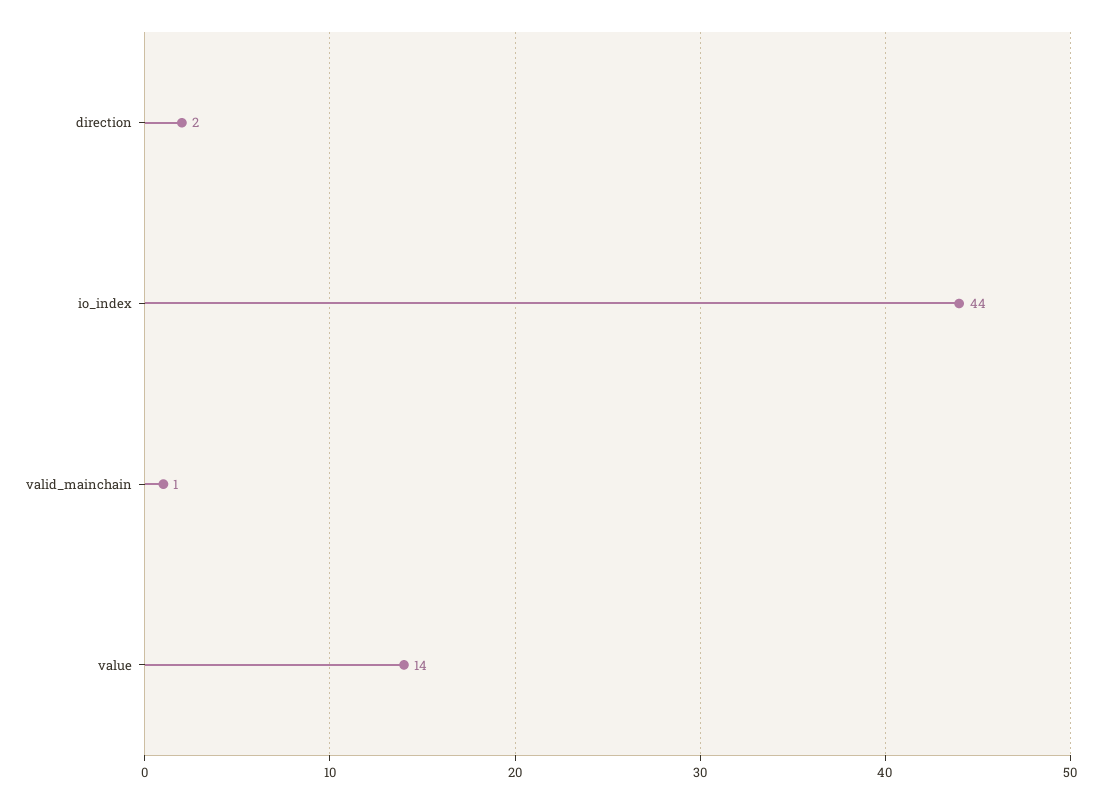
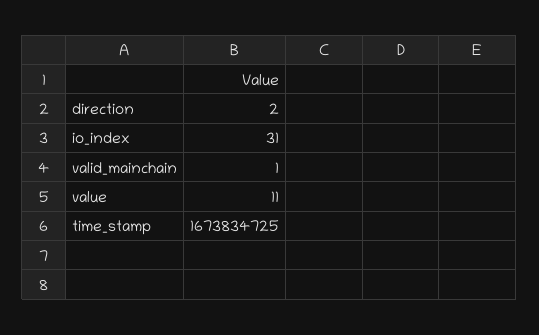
io_index: 44 -> 31
value: 14 -> 11
time_stamp: none -> 1673834725

